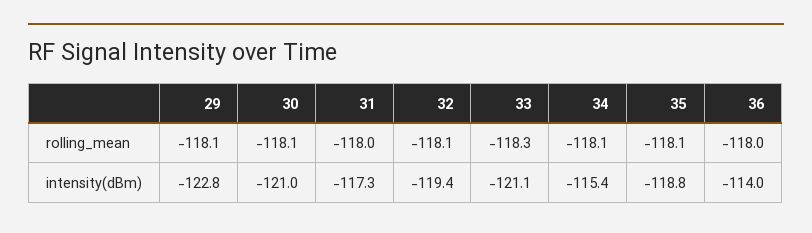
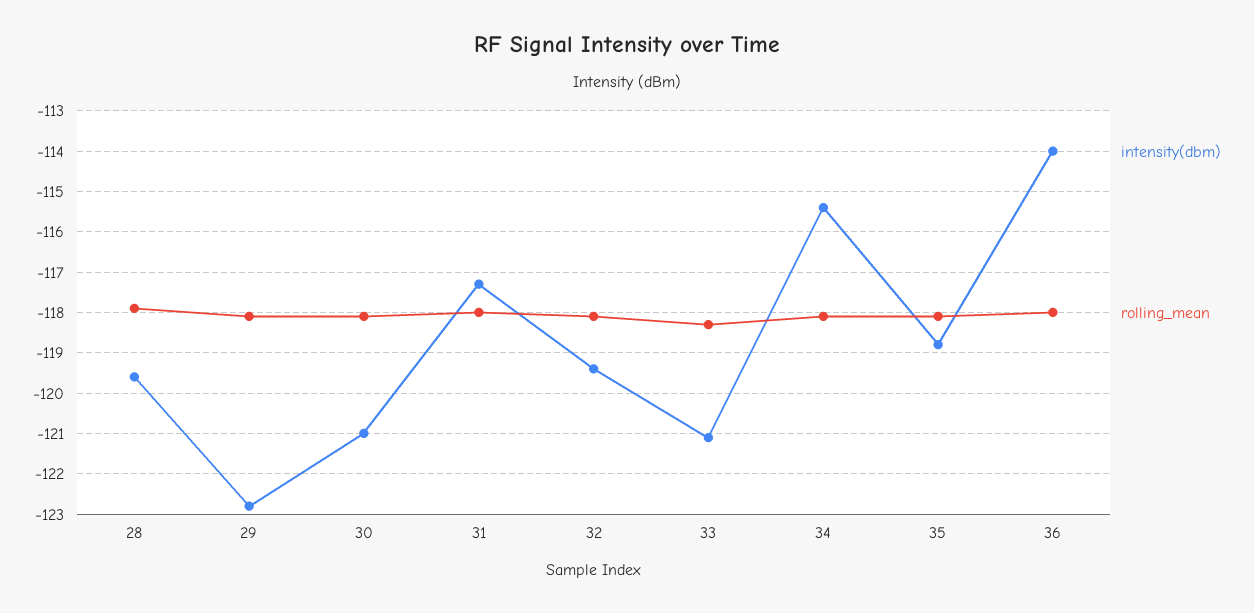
intensity(dBm), 28: none -> -119.5
rolling_mean, 28: none -> -118

